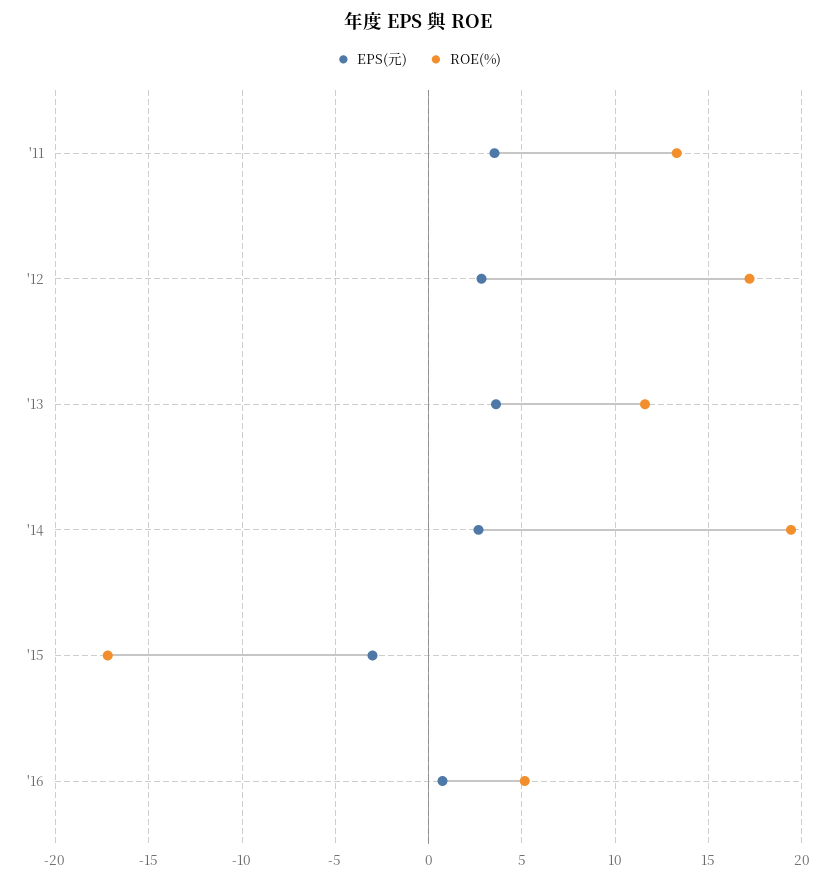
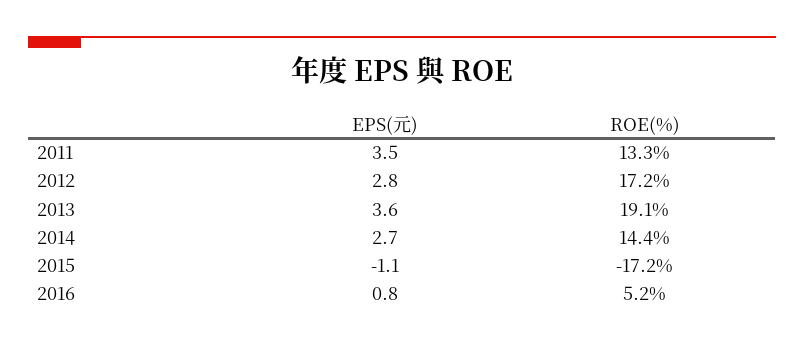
ROE(%), '13: 11.5 -> 19.1
ROE(%), '14: 19.5 -> 14.4
EPS(元), '15: -3 -> -1.1

